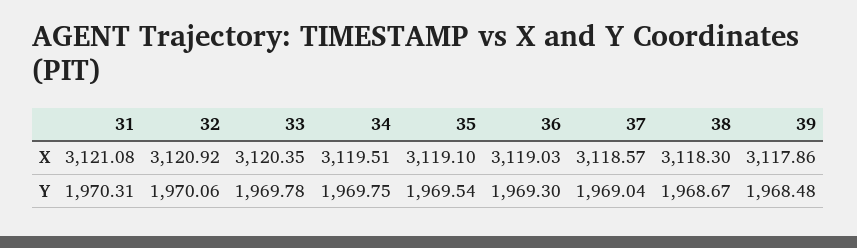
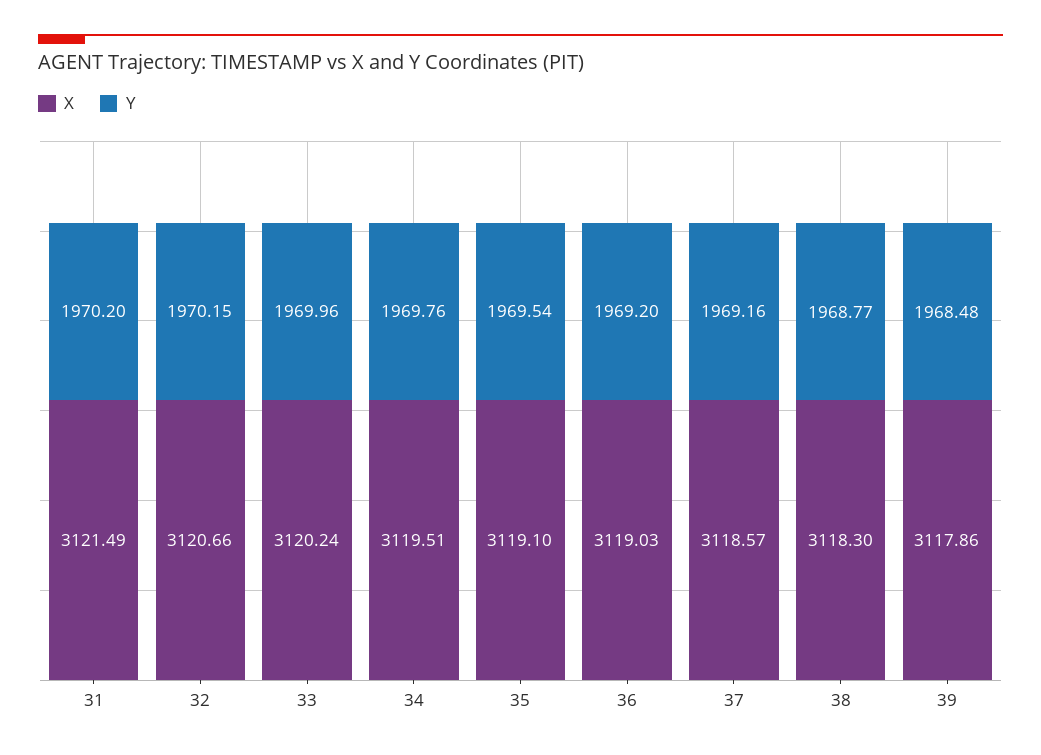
X, 31: 3121.08 -> 3121.49
X, 32: 3120.92 -> 3120.66
X, 33: 3120.35 -> 3120.24
Y, 31: 1970.31 -> 1970.2
Y, 32: 1970.06 -> 1970.15
Y, 33: 1969.78 -> 1969.96
Y, 34: 1969.75 -> 1969.76
Y, 36: 1969.3 -> 1969.2
Y, 37: 1969.04 -> 1969.16
Y, 38: 1968.67 -> 1968.77

